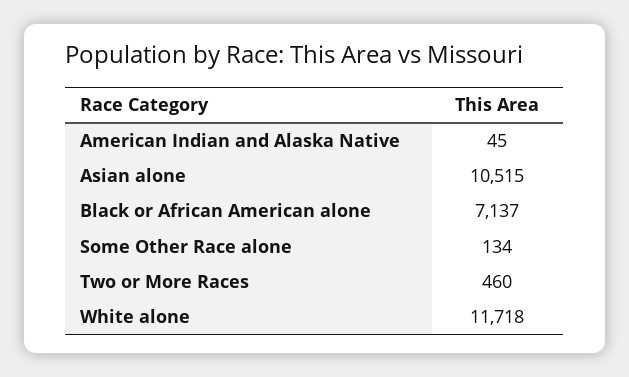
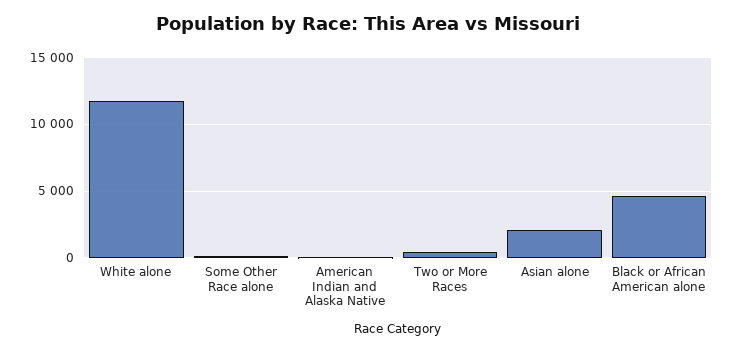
Asian alone: 10515 -> 2000
Black or African American alone: 7137 -> 4500

